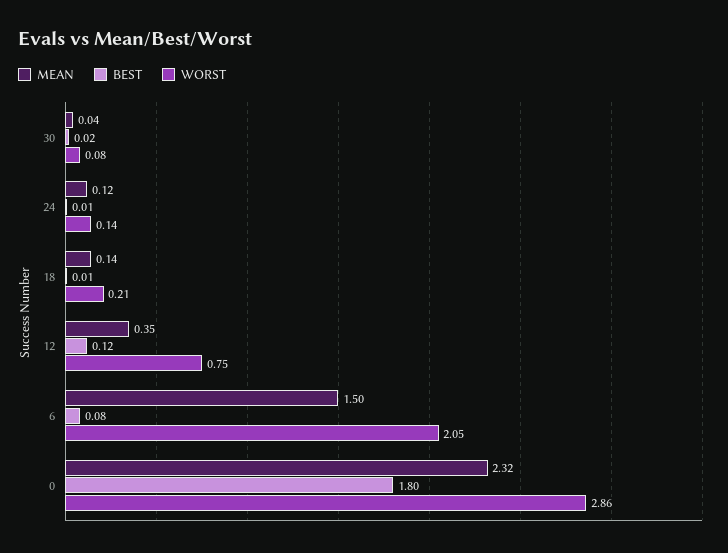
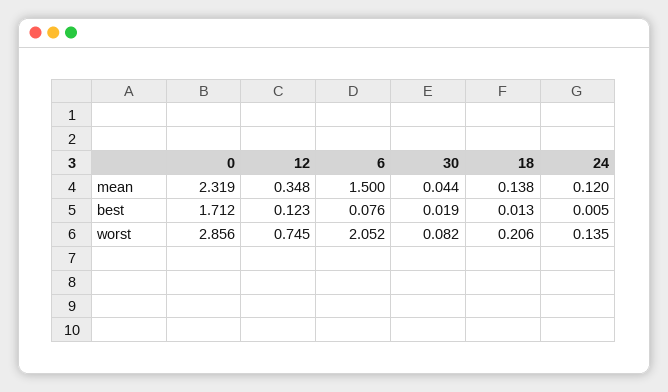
BEST, 0: 1.8 -> 1.712

